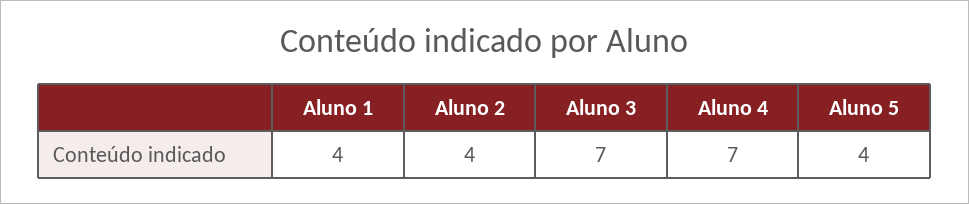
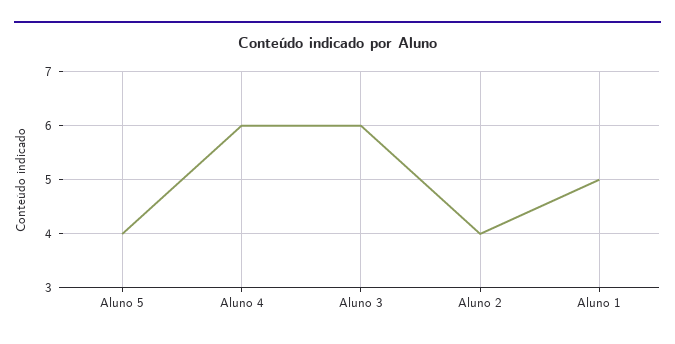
Aluno 1: 4 -> 5
Aluno 3: 7 -> 6
Aluno 4: 7 -> 6

